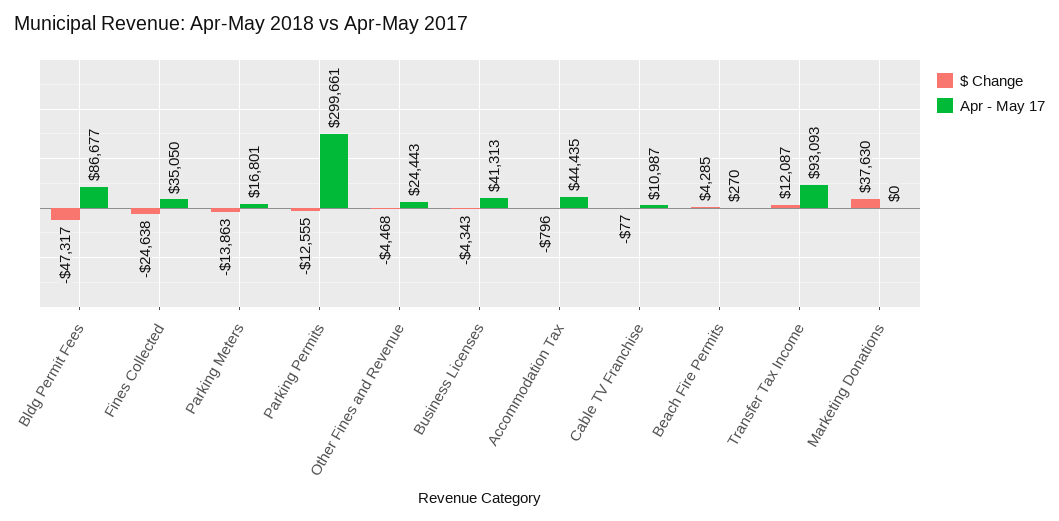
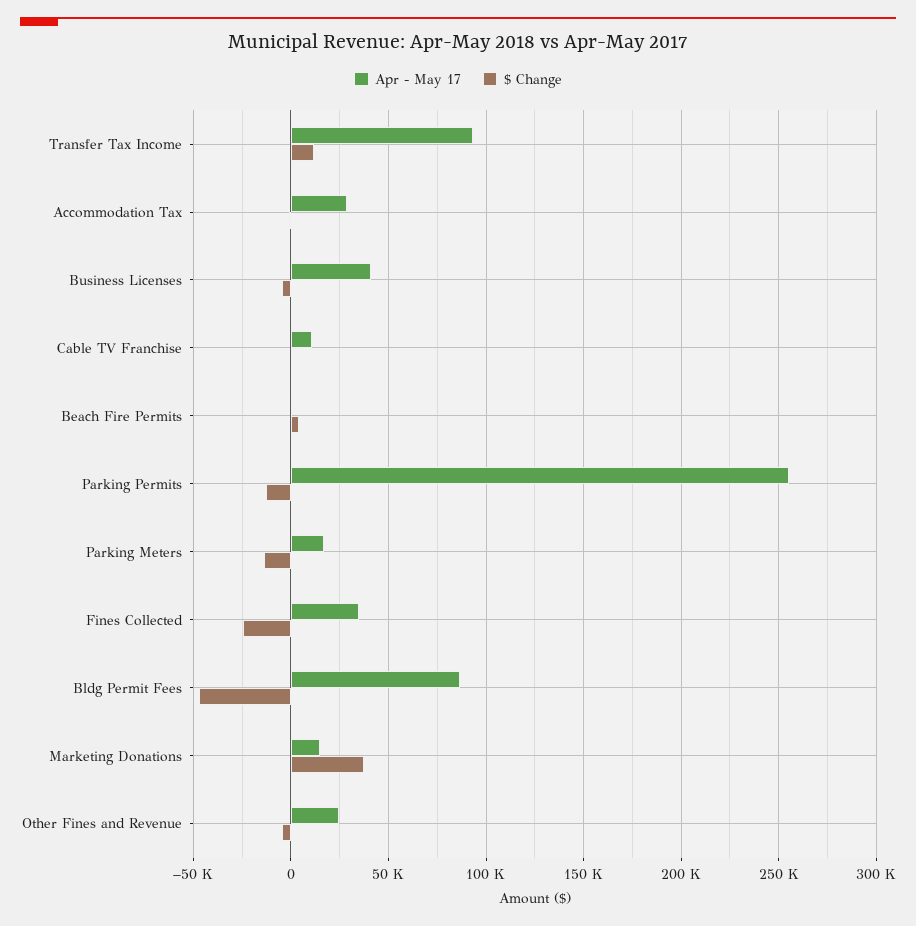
Apr - May 17, Parking Permits: 299661 -> 255000
Apr - May 17, Accommodation Tax: 44435 -> 30000
Apr - May 17, Marketing Donations: 0 -> 15000

